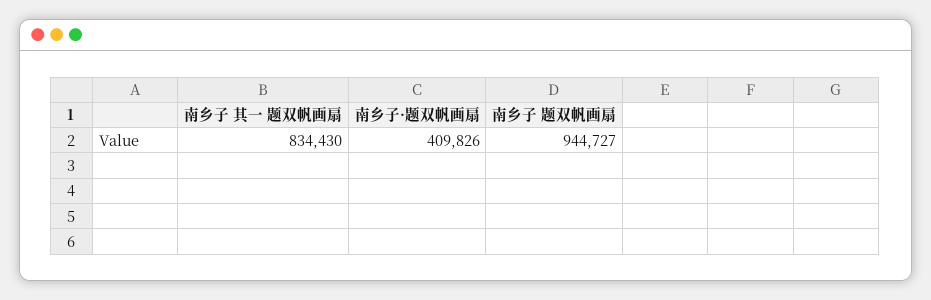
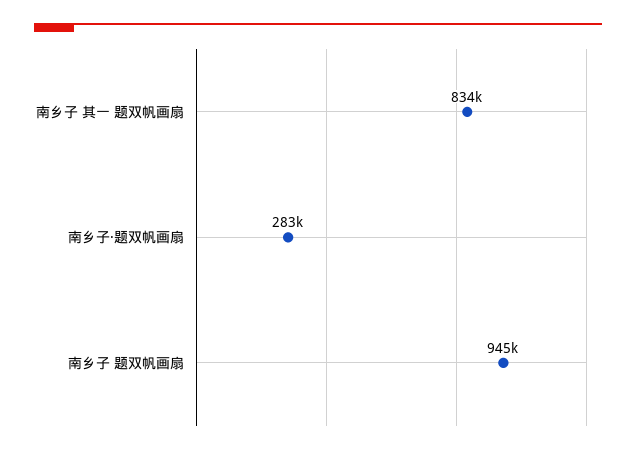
南乡子·题双帆画扇: 409826 -> 283000

